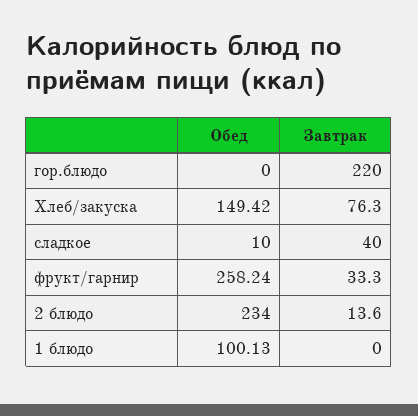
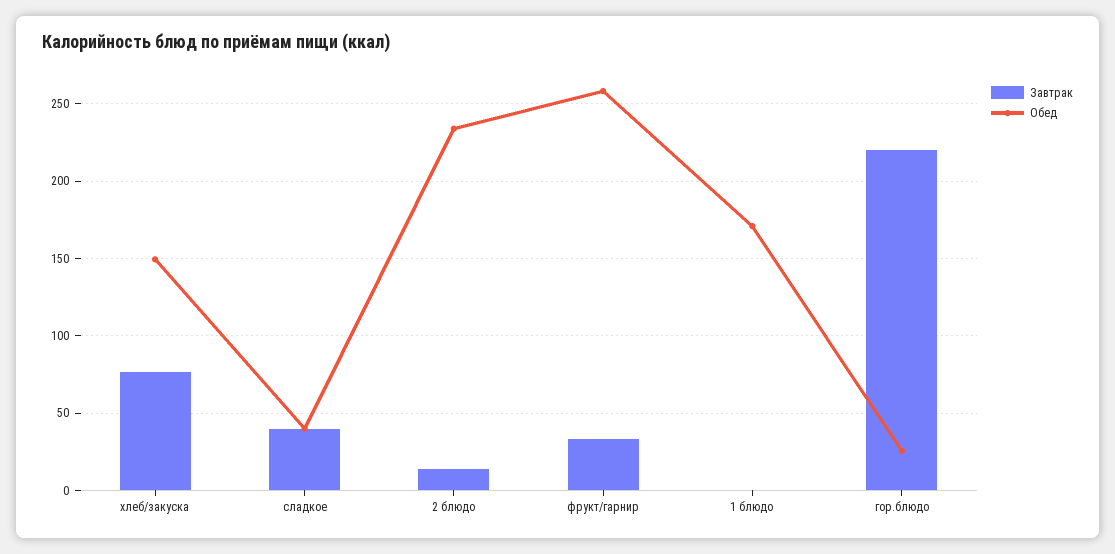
Обед, гор.блюдо: 0 -> 25
Обед, сладкое: 10 -> 40
Обед, 1 блюдо: 100.13 -> 170

